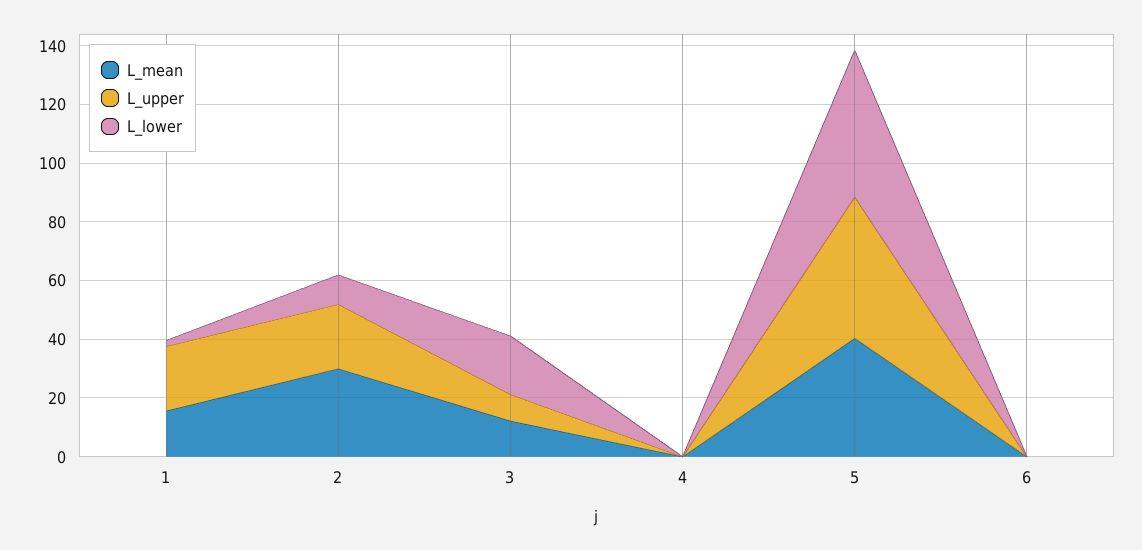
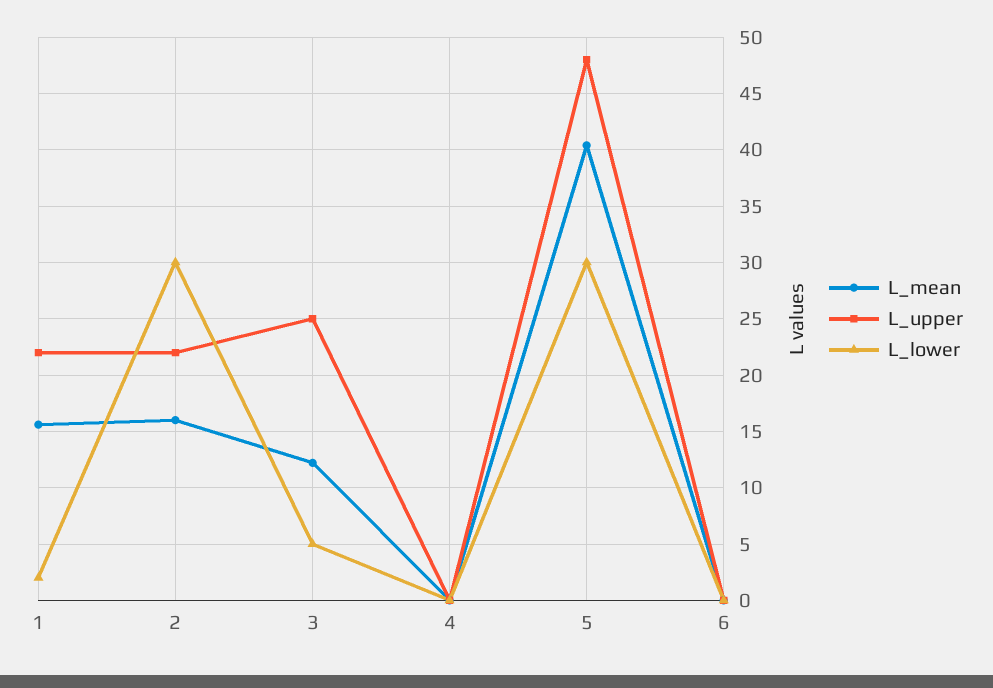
L_mean, 2: 30 -> 16
L_lower, 2: 10 -> 30
L_upper, 3: 10 -> 25
L_lower, 3: 20 -> 5
L_lower, 5: 50 -> 30

